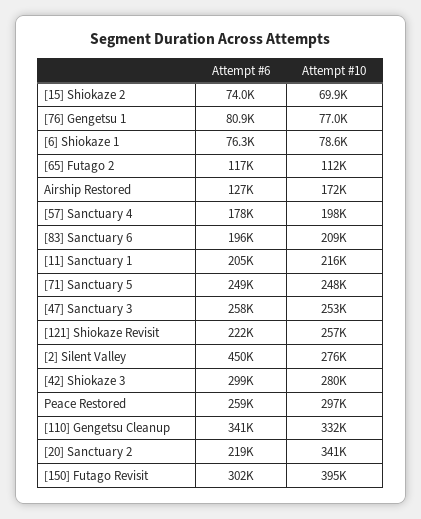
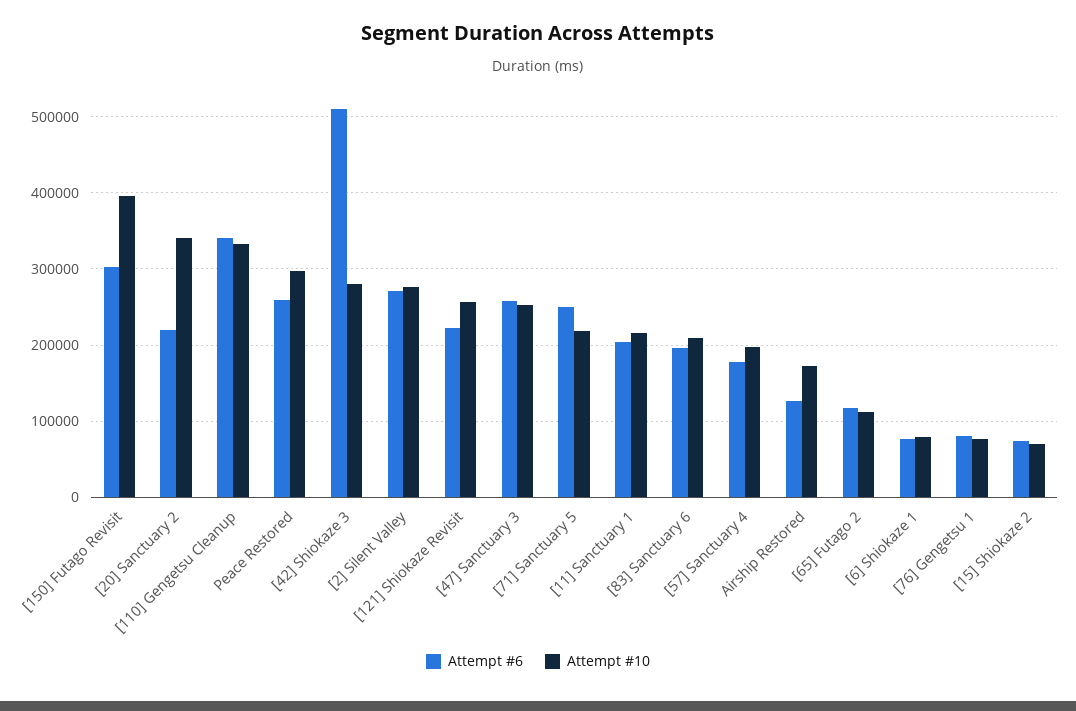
Attempt #10, [71] Sanctuary 5: 248000 -> 220000
Attempt #6, [2] Silent Valley: 450000 -> 270000
Attempt #6, [42] Shiokaze 3: 299000 -> 510000

